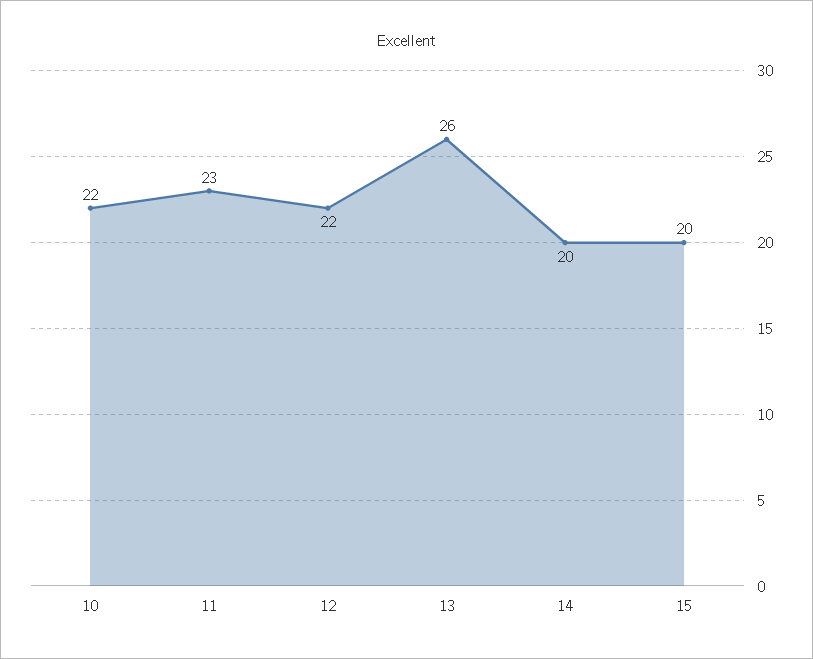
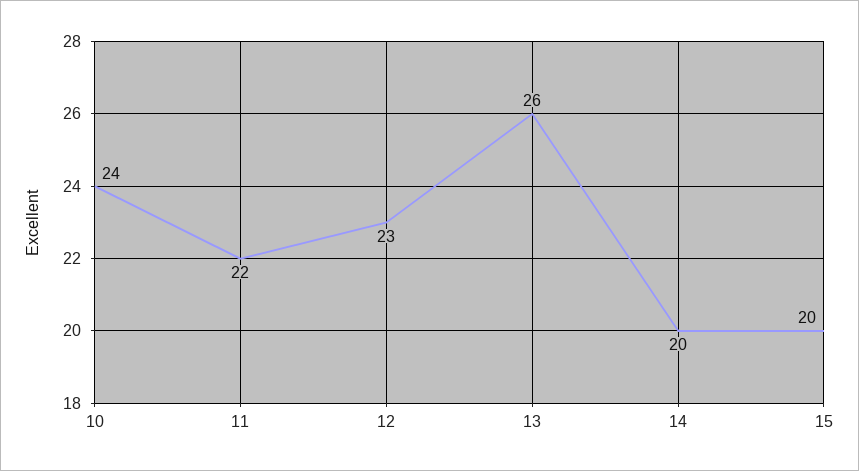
10: 22 -> 24
11: 23 -> 22
12: 22 -> 23

